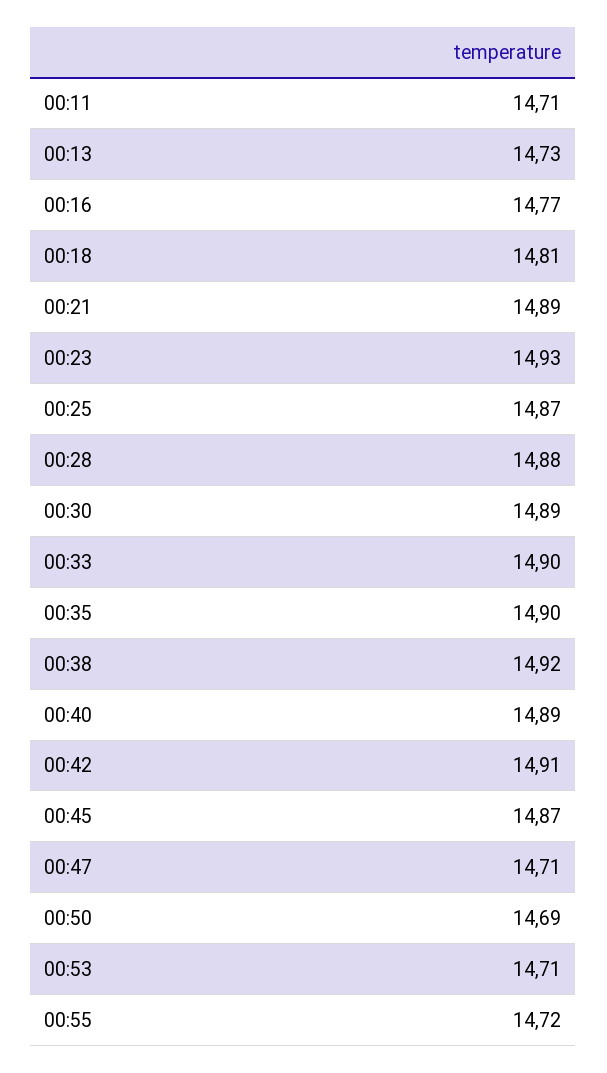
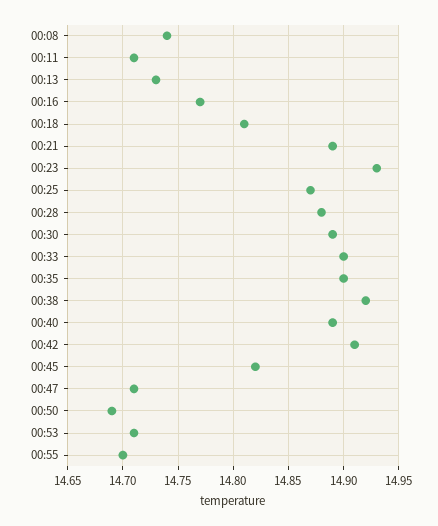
00:45: 14.87 -> 14.82
00:55: 14.72 -> 14.7
00:08: none -> 14.74

